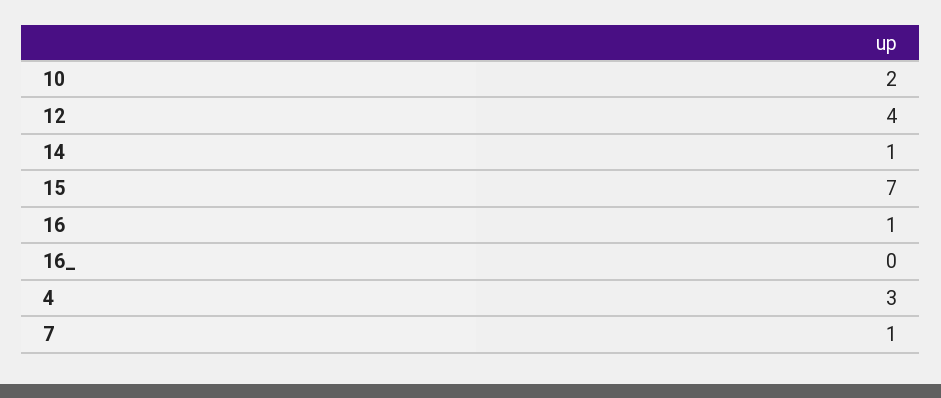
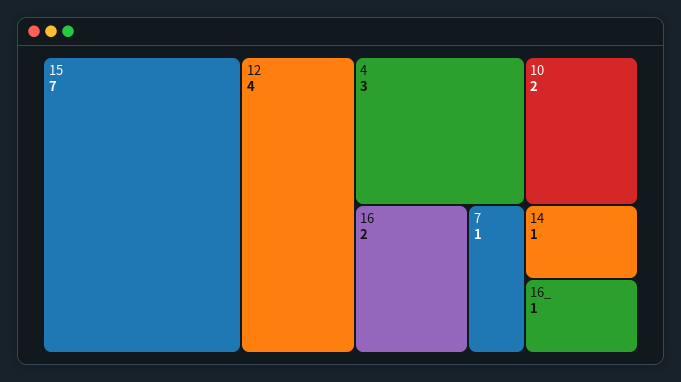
16: 1 -> 2
16_: 0 -> 1

